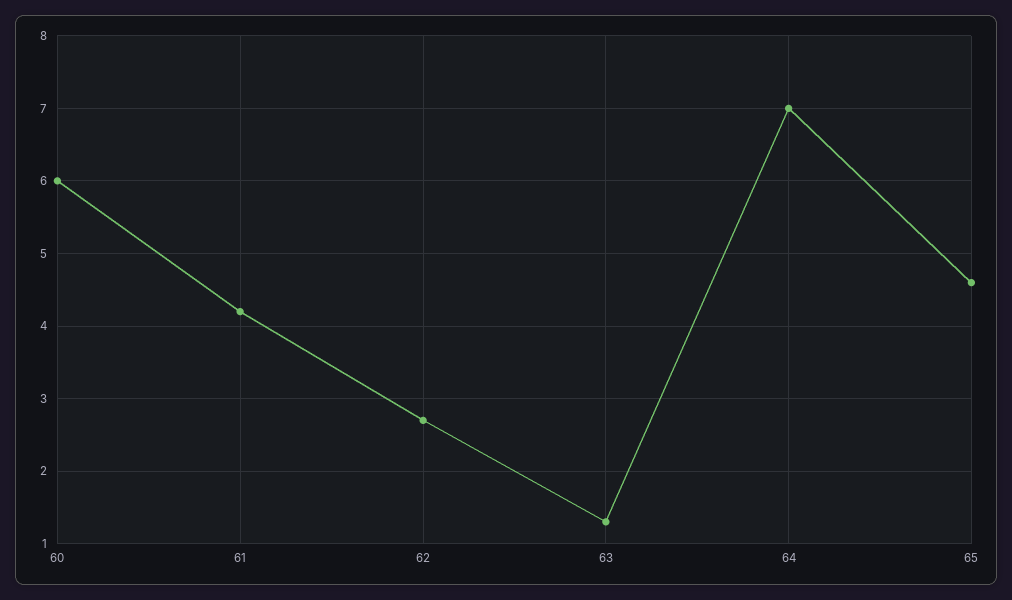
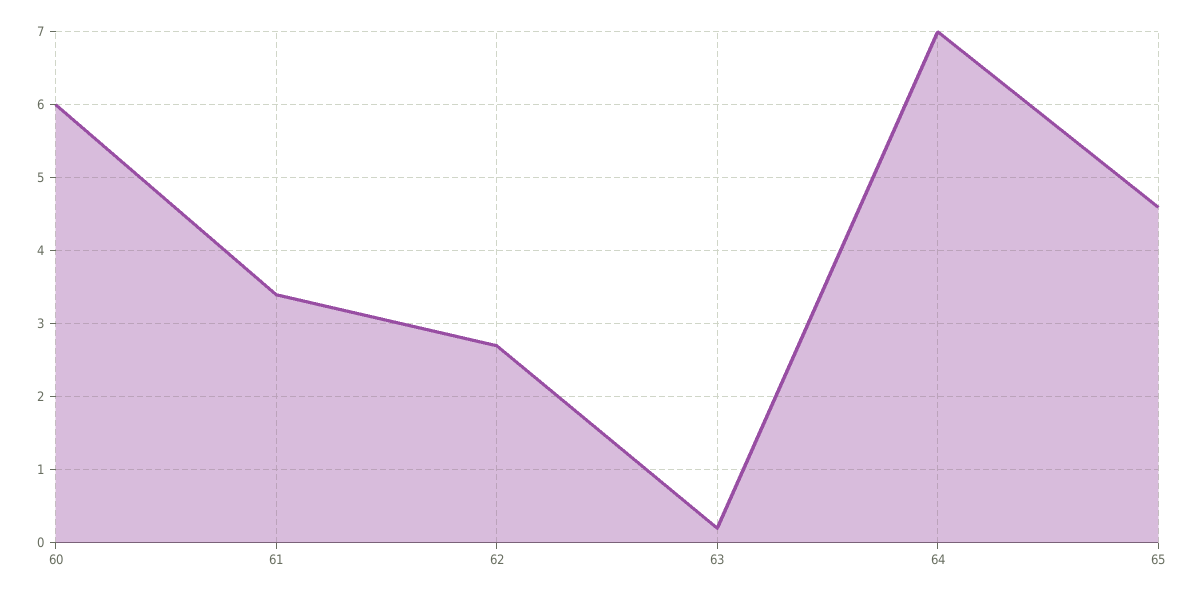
61: 4.2 -> 3.4
63: 1.3 -> 0.2

